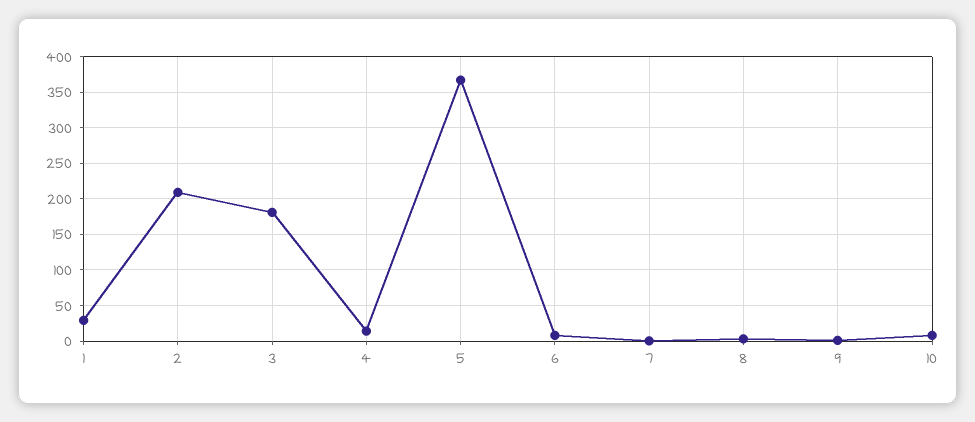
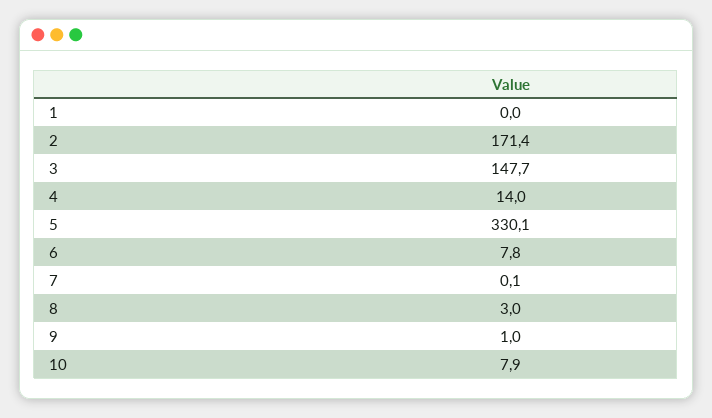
1: 30 -> 0
2: 210 -> 171.4
3: 180 -> 147.7
5: 370 -> 330.1

